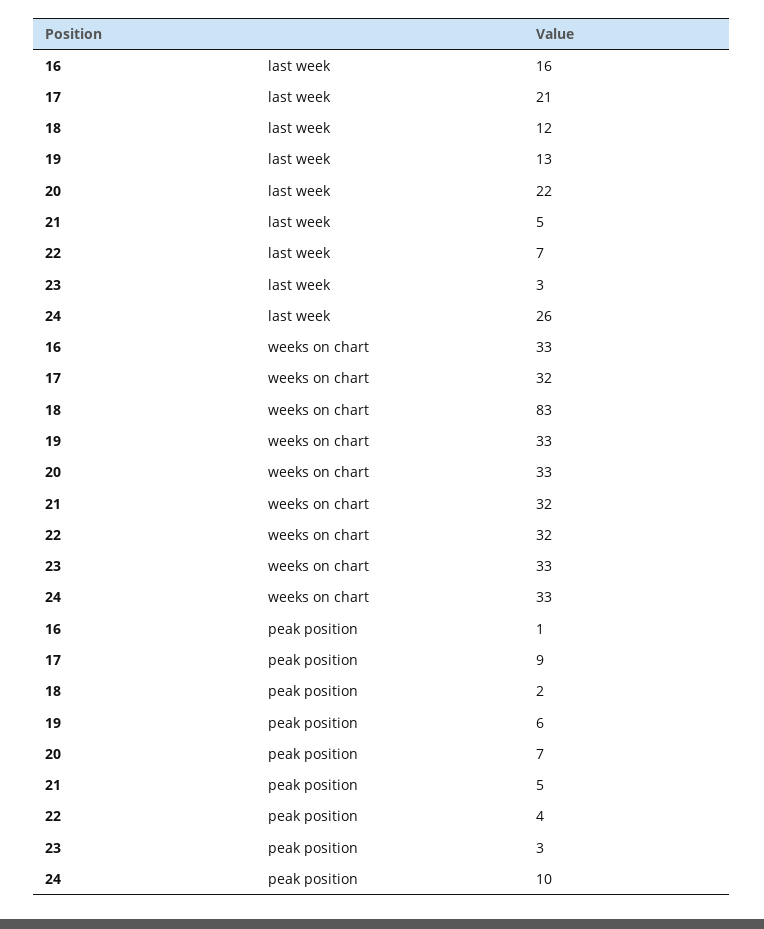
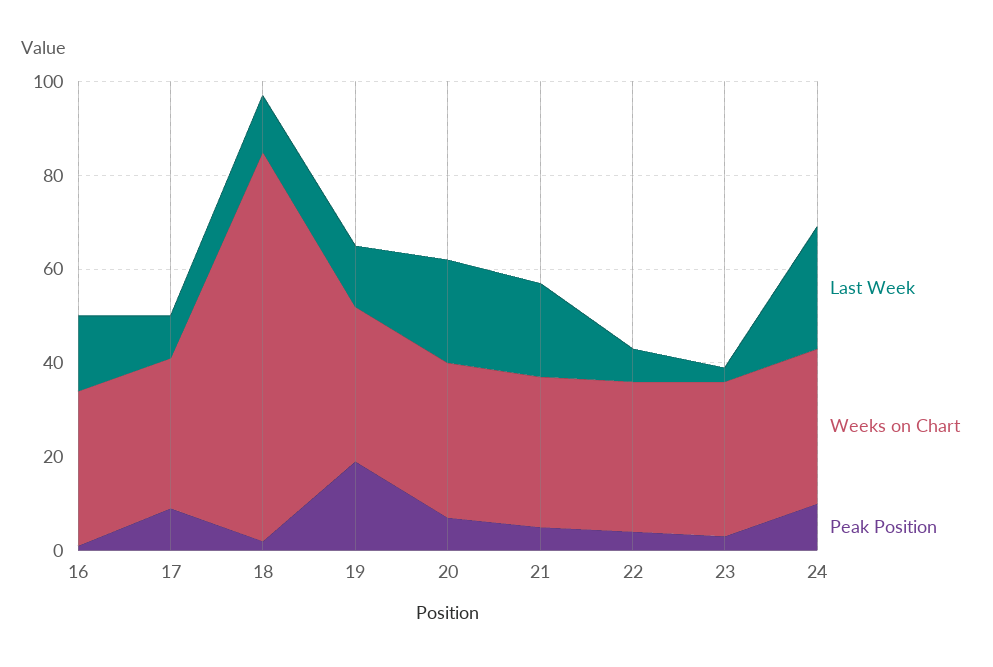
last week, 17: 21 -> 10
last week, 21: 5 -> 20
peak position, 19: 6 -> 20

